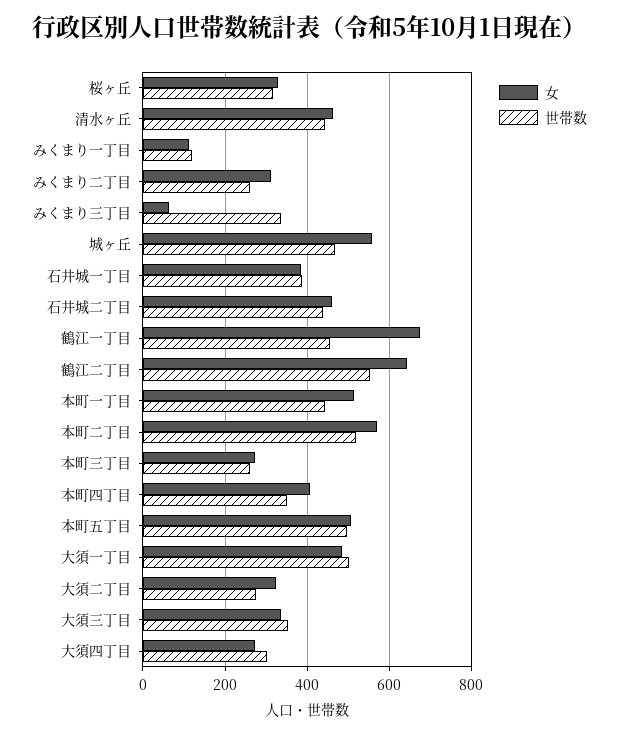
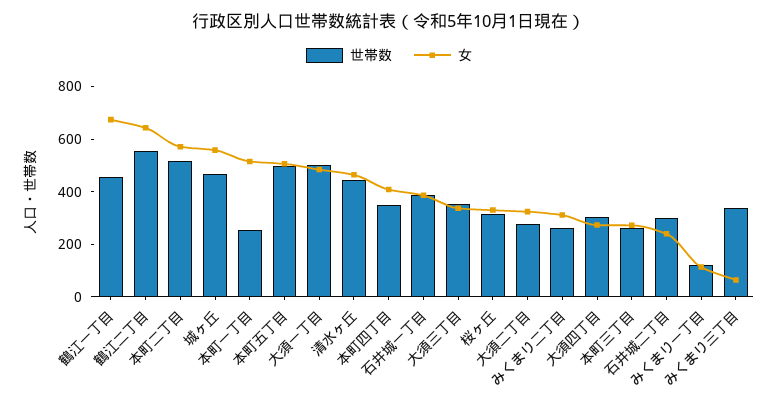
女, 石井城二丁目: 460 -> 250
世帯数, 石井城二丁目: 440 -> 300
世帯数, 本町一丁目: 440 -> 250

